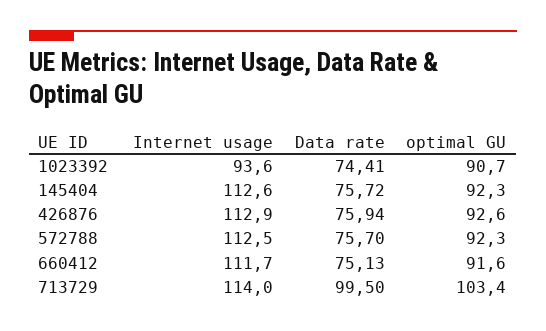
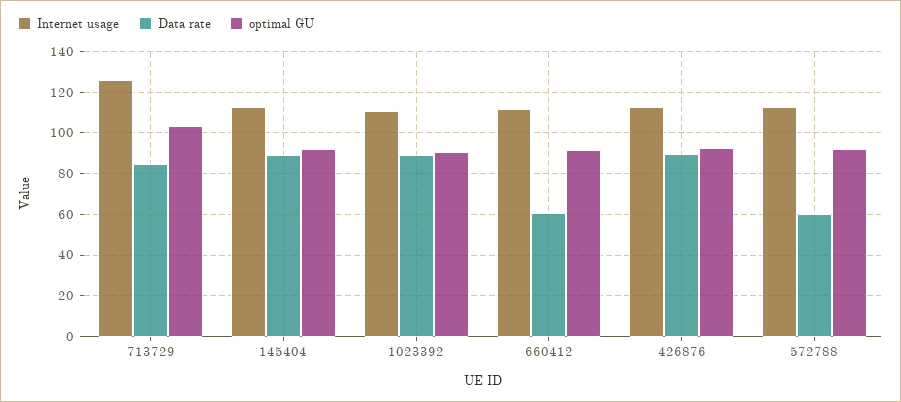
Internet usage, 1023392: 93.6 -> 110
Data rate, 1023392: 74.41 -> 90
Data rate, 145404: 75.72 -> 90
Data rate, 426876: 75.94 -> 90
Data rate, 572788: 75.7 -> 60
Data rate, 660412: 75.13 -> 60
Internet usage, 713729: 114 -> 125
Data rate, 713729: 99.5 -> 85

